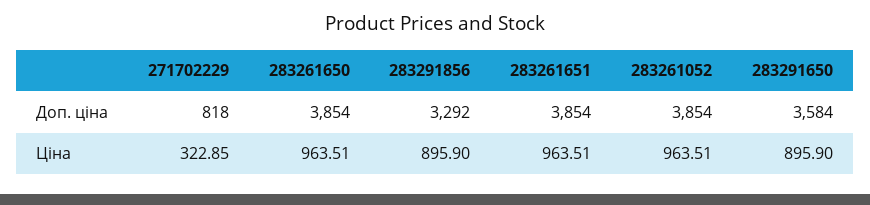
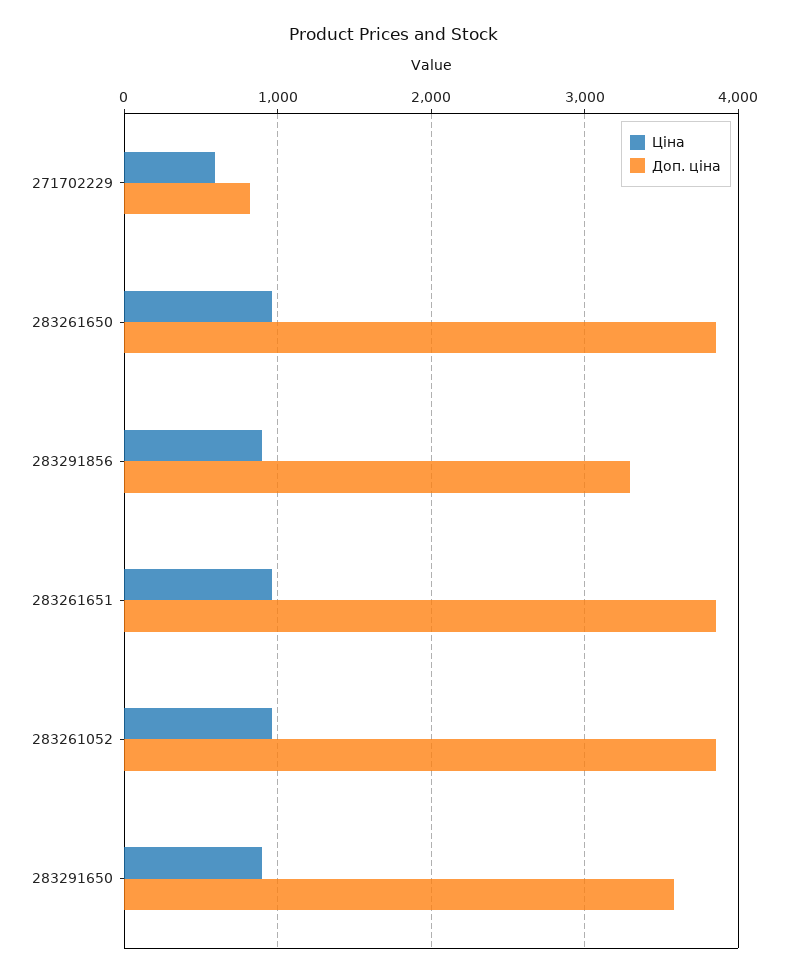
Ціна, 271702229: 322.85 -> 600

